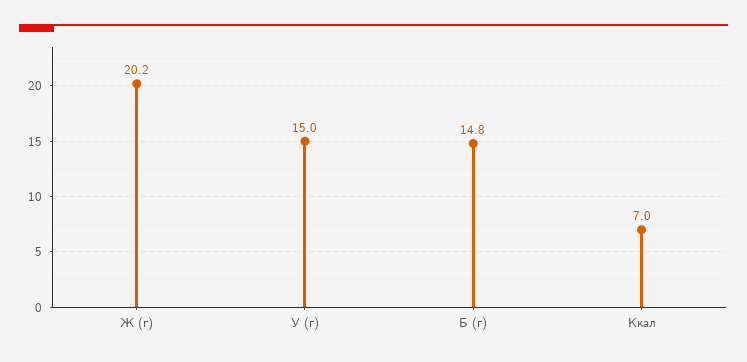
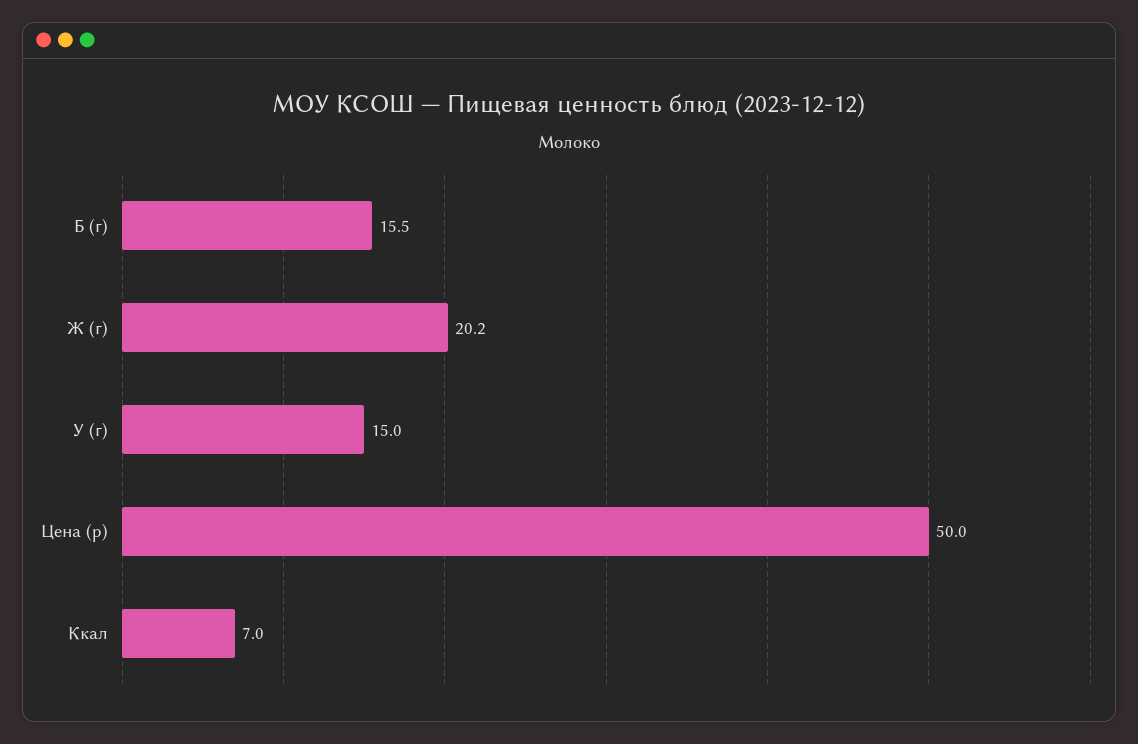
Б (г): 14.8 -> 15.5
Цена (р): none -> 50

